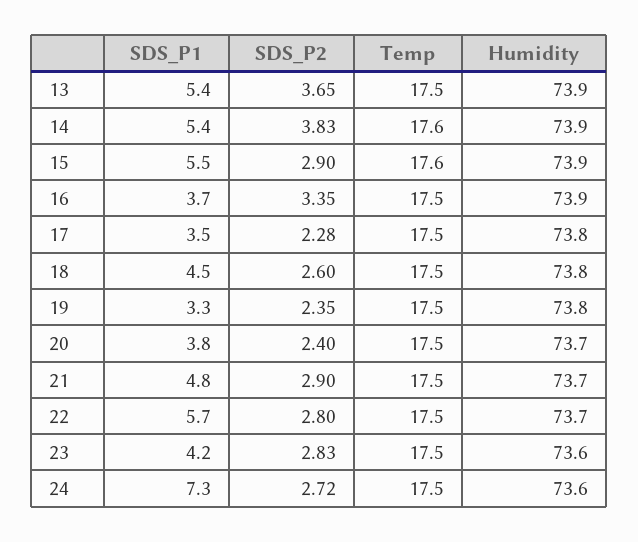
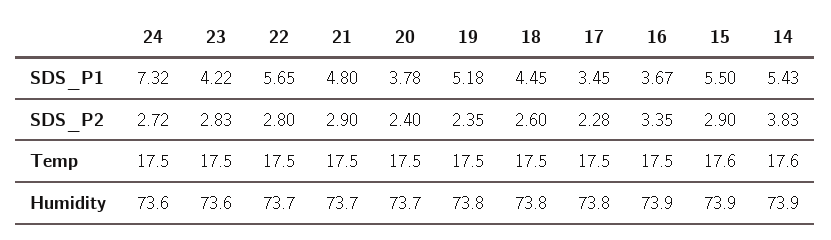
SDS_P1, 13: 5.4 -> none
SDS_P2, 13: 3.65 -> none
Temp, 13: 17.5 -> none
Humidity, 13: 73.9 -> none
SDS_P1, 19: 3.3 -> 5.18

